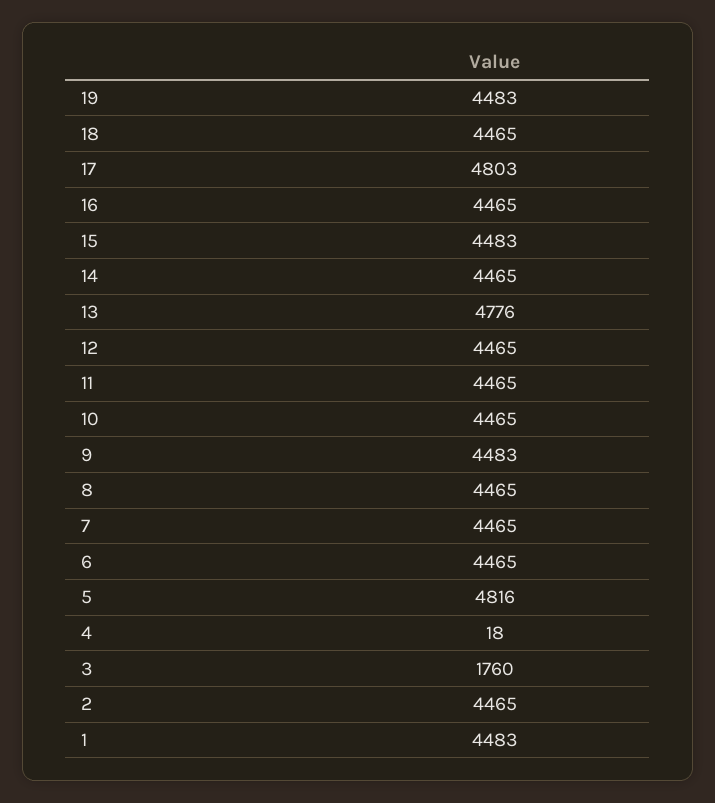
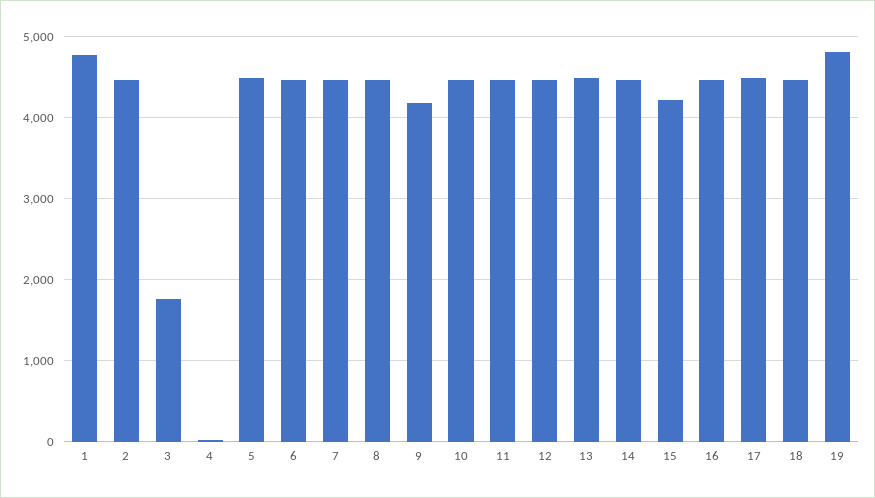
19: 4483 -> 4800
17: 4803 -> 4500
15: 4483 -> 4200
13: 4776 -> 4500
9: 4483 -> 4200
5: 4816 -> 4500
1: 4483 -> 4800

